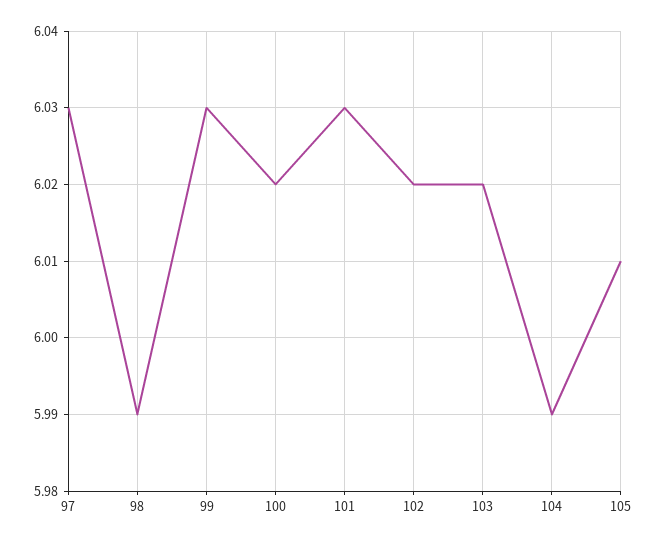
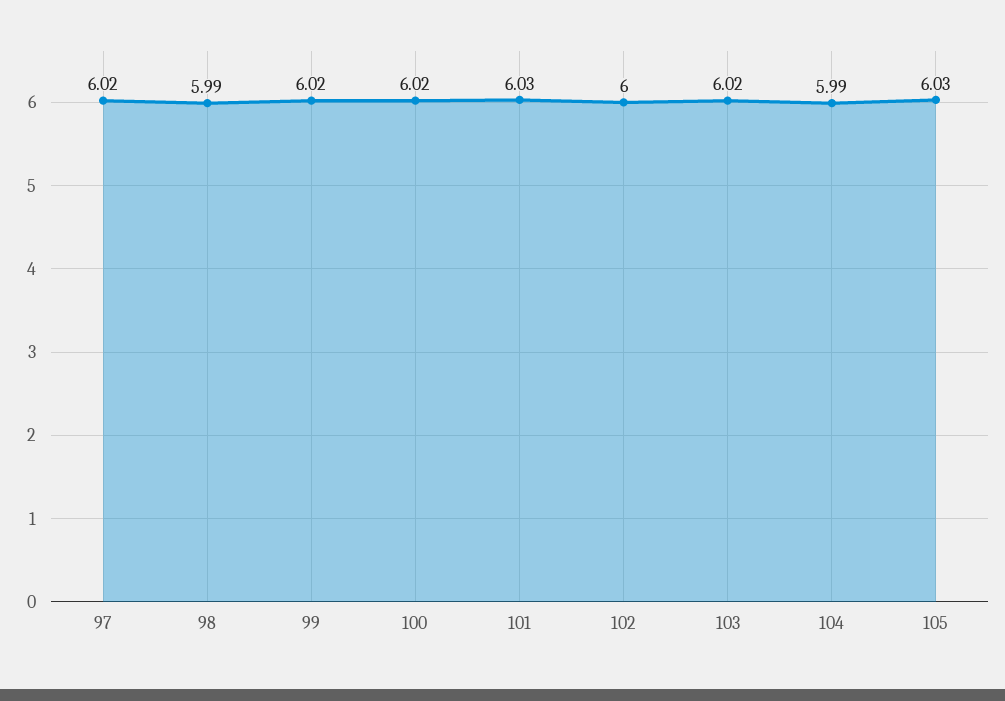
97: 6.03 -> 6.02
99: 6.03 -> 6.02
102: 6.02 -> 6
105: 6.01 -> 6.03

